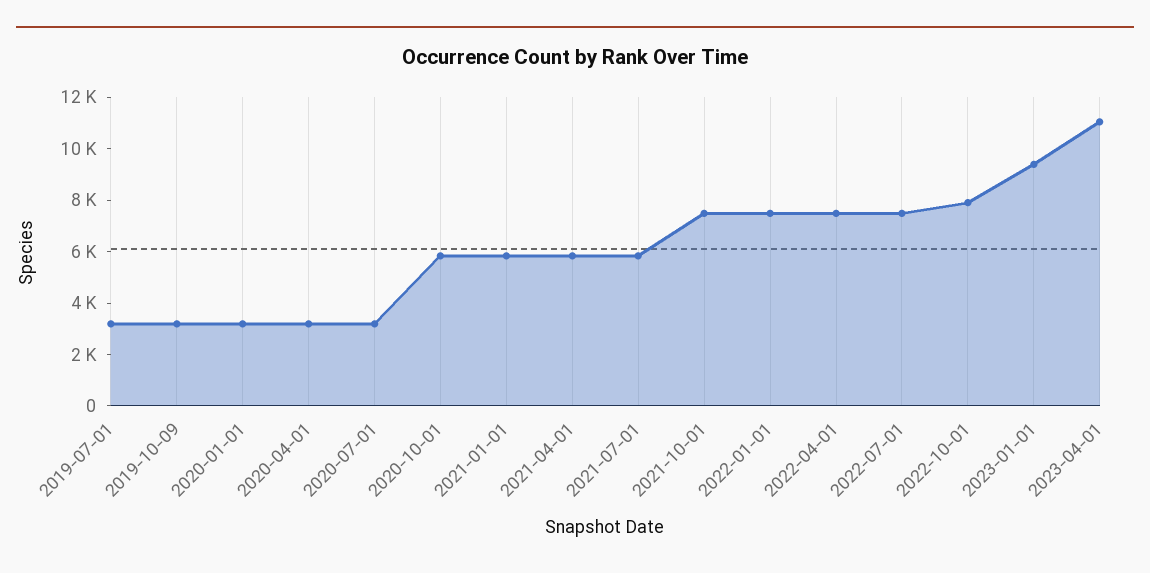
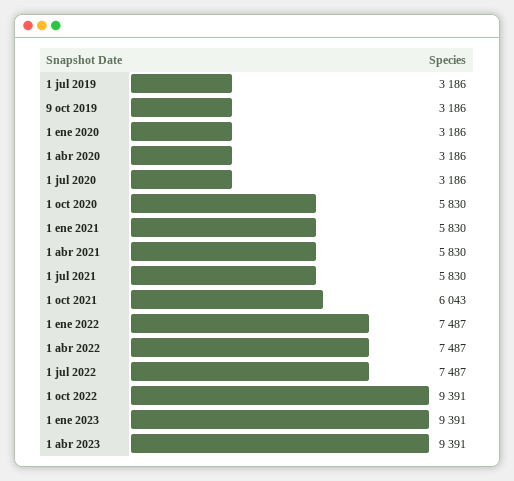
2021-10-01: 7500 -> 6043
2022-10-01: 8000 -> 9391
2023-04-01: 11000 -> 9391

